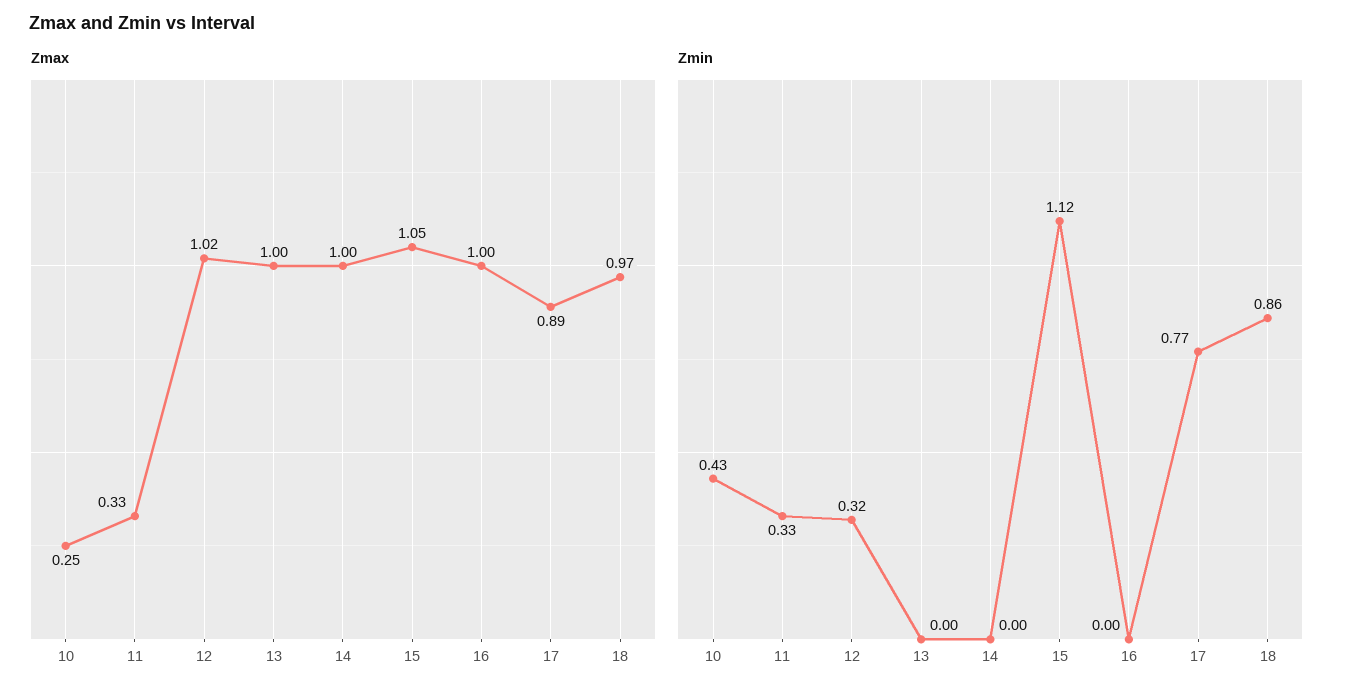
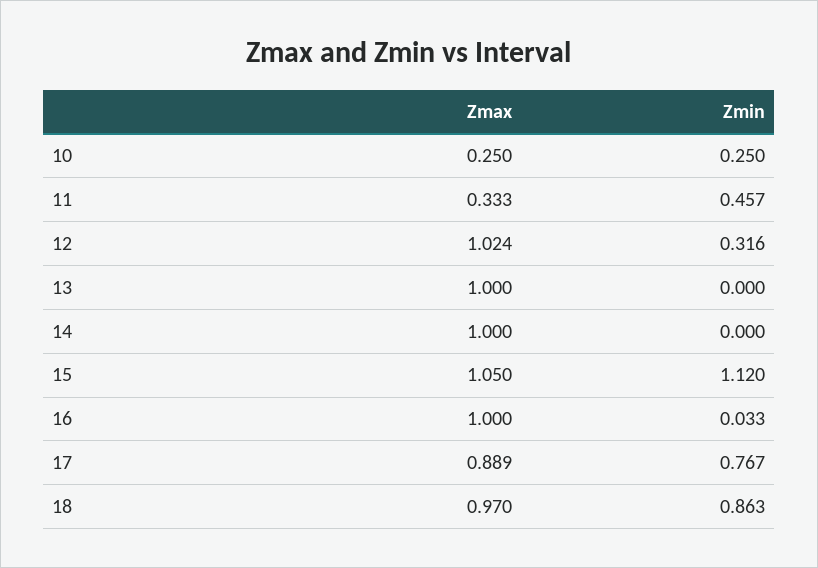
Zmin, 10: 0.43 -> 0.25
Zmin, 11: 0.33 -> 0.457
Zmin, 16: 0 -> 0.033

